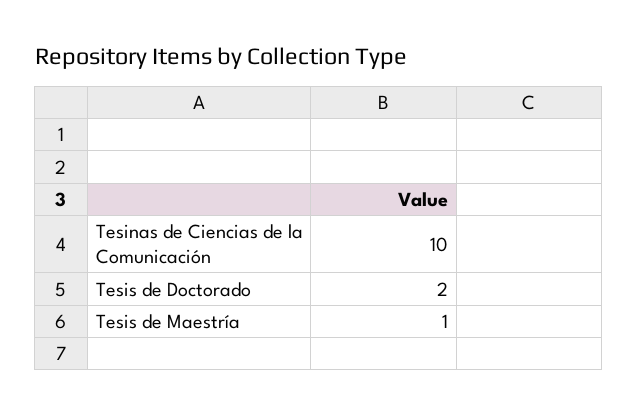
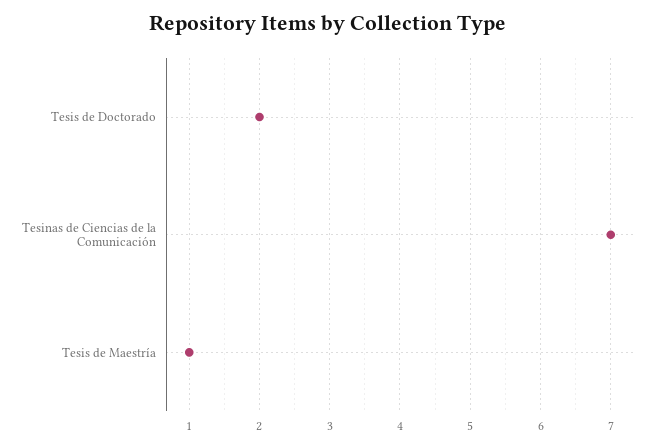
Tesinas de Ciencias de la Comunicación: 10 -> 7

